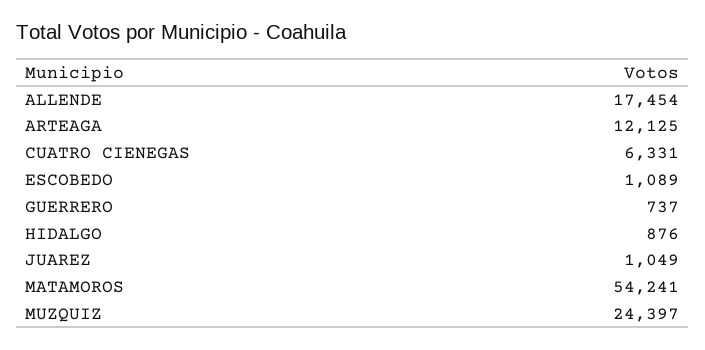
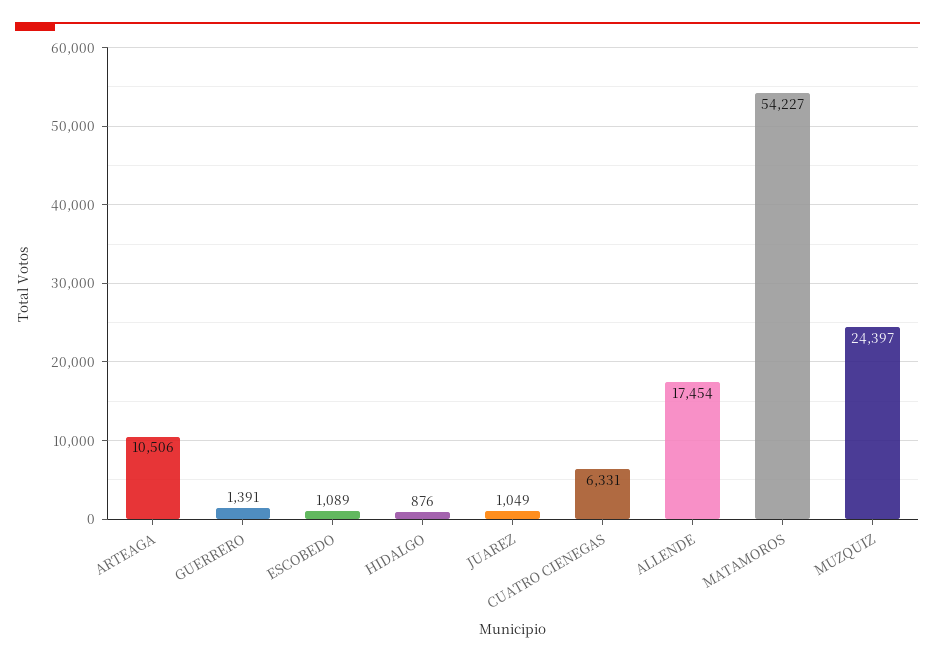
ARTEAGA: 12125 -> 10506
GUERRERO: 737 -> 1391
MATAMOROS: 54241 -> 54227

